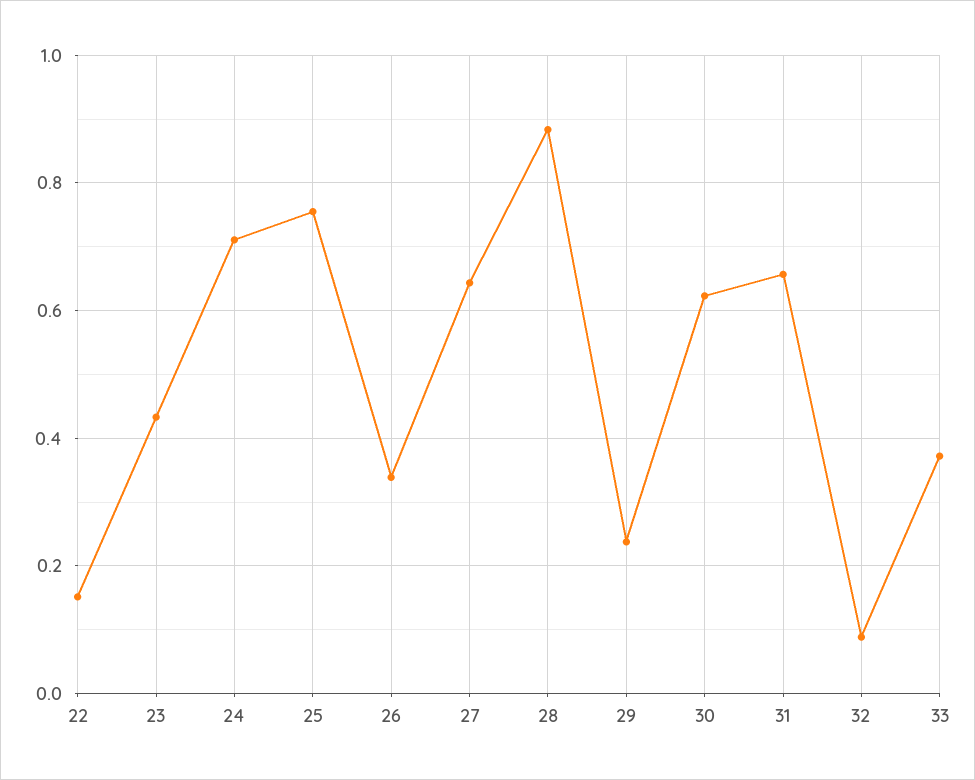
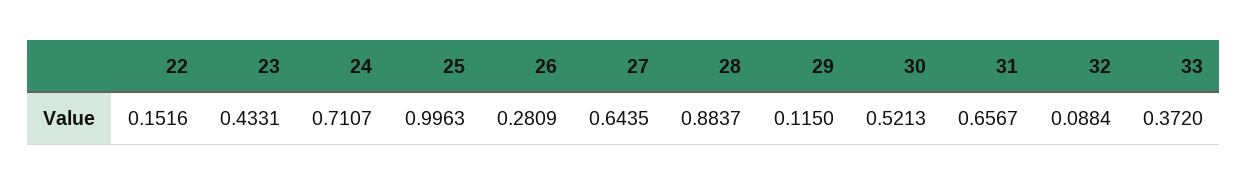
25: 0.76 -> 0.9963
26: 0.34 -> 0.2809
29: 0.24 -> 0.115
30: 0.62 -> 0.5213

